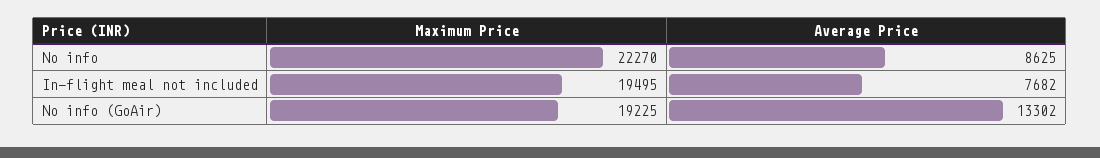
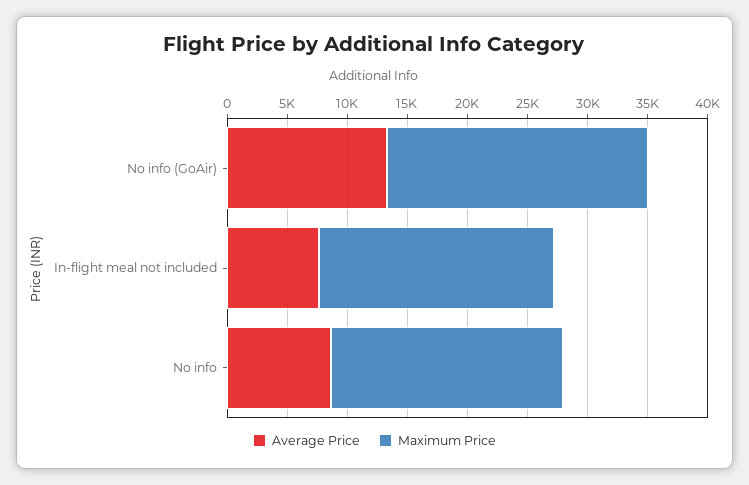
Maximum Price, No info: 22270 -> 19000
Maximum Price, No info (GoAir): 19225 -> 22000

